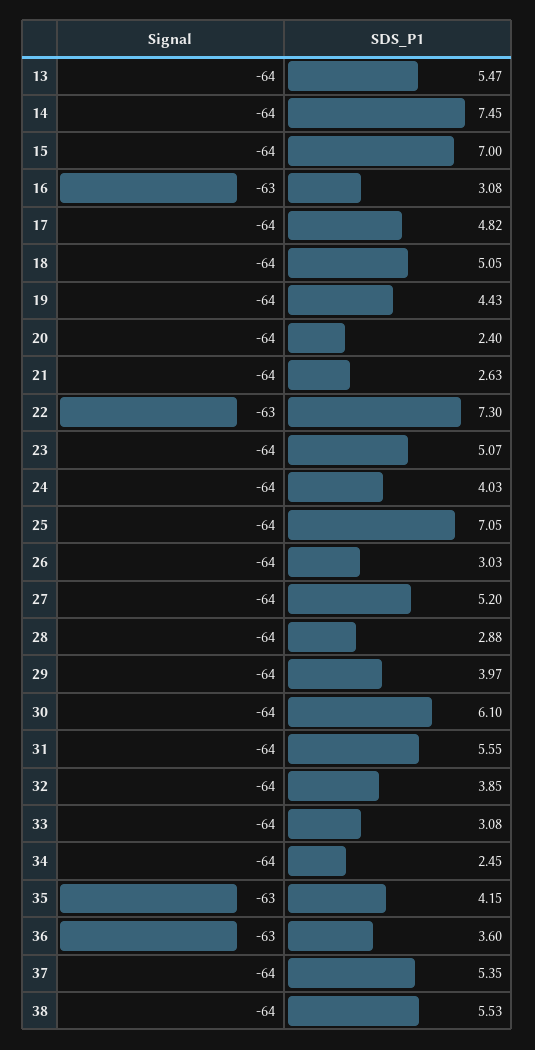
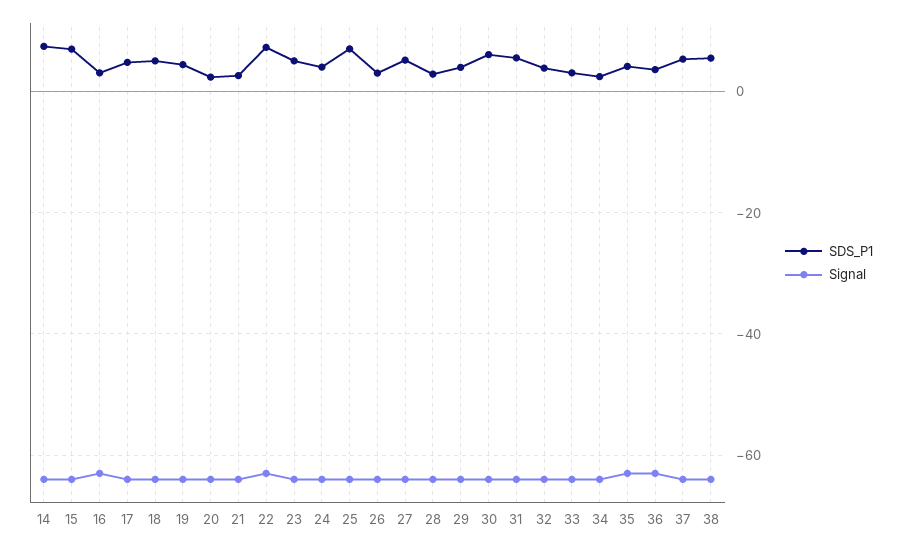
Signal, 13: -64 -> none
SDS_P1, 13: 5.47 -> none

